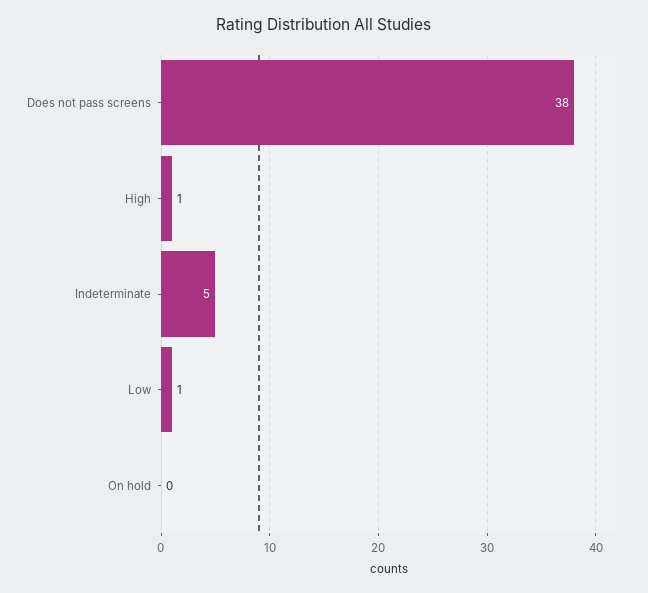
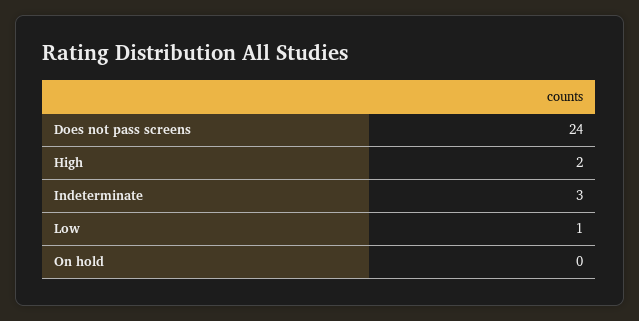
Does not pass screens: 38 -> 24
High: 1 -> 2
Indeterminate: 5 -> 3

